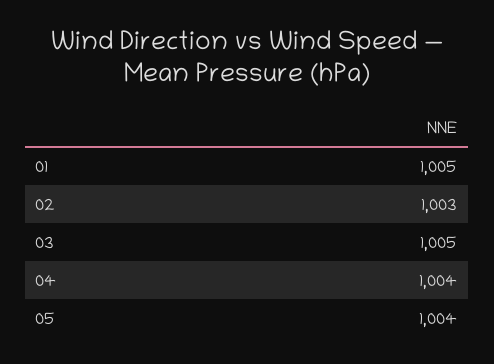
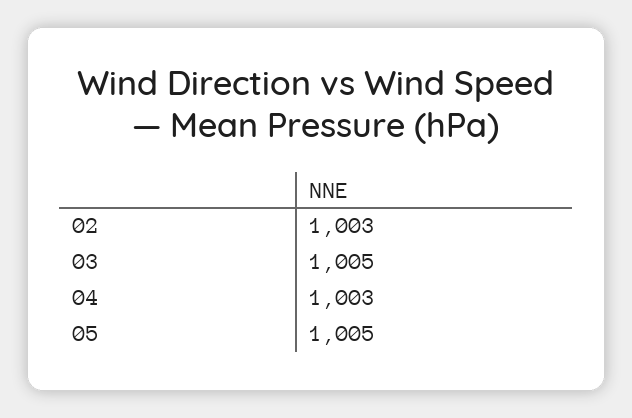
01: 1005 -> none
04: 1004 -> 1003
05: 1004 -> 1005

